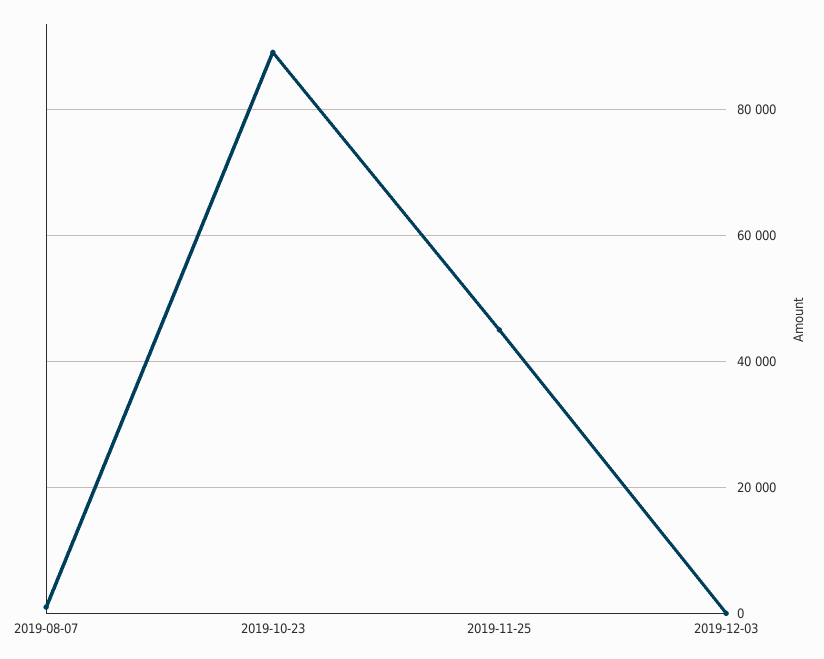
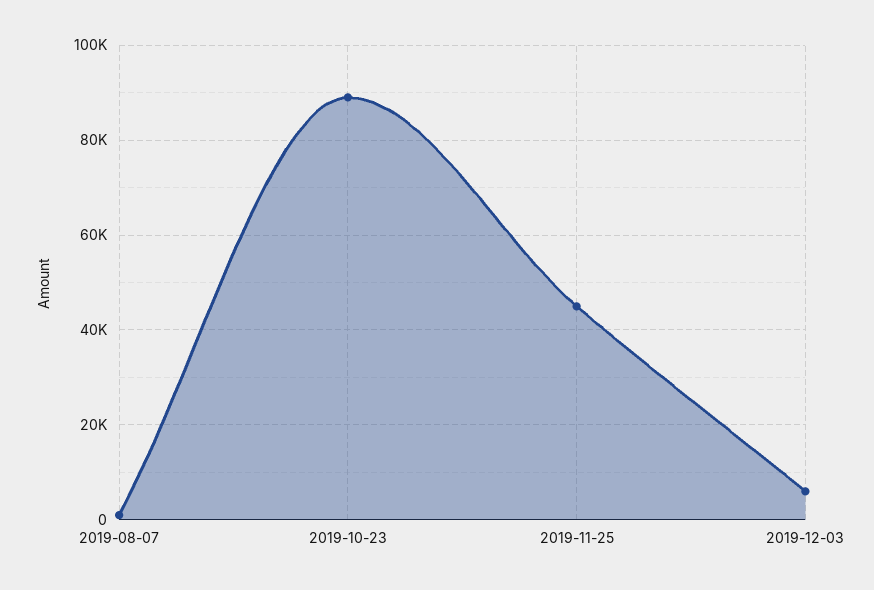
2019-12-03: 0 -> 6000

